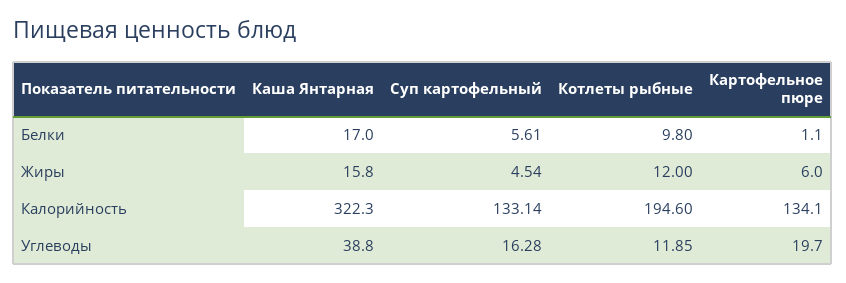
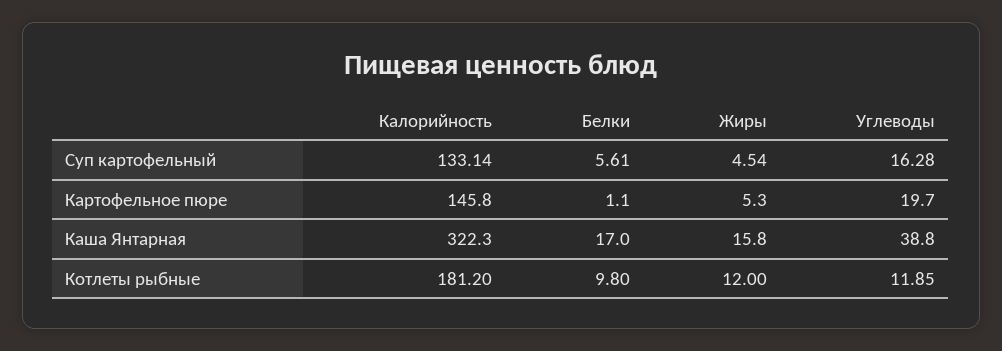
Картофельное пюре, Жиры: 6 -> 5.3
Котлеты рыбные, Калорийность: 194.6 -> 181.2
Картофельное пюре, Калорийность: 134.1 -> 145.8

